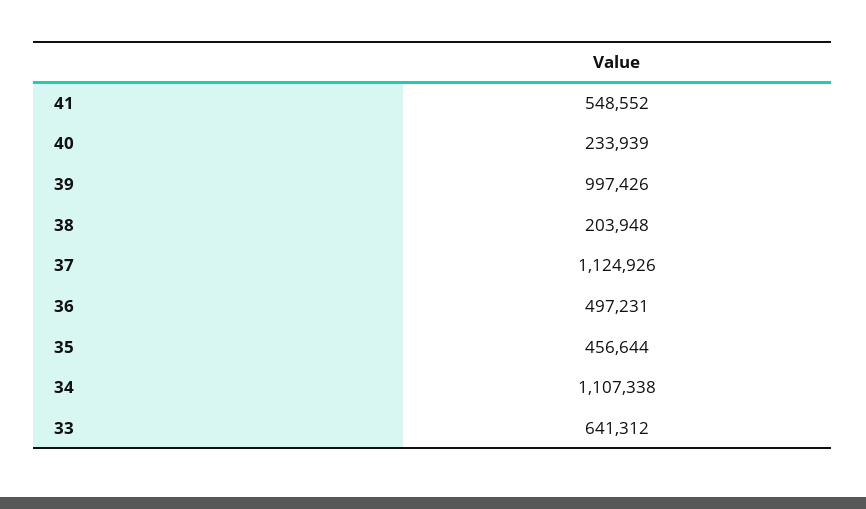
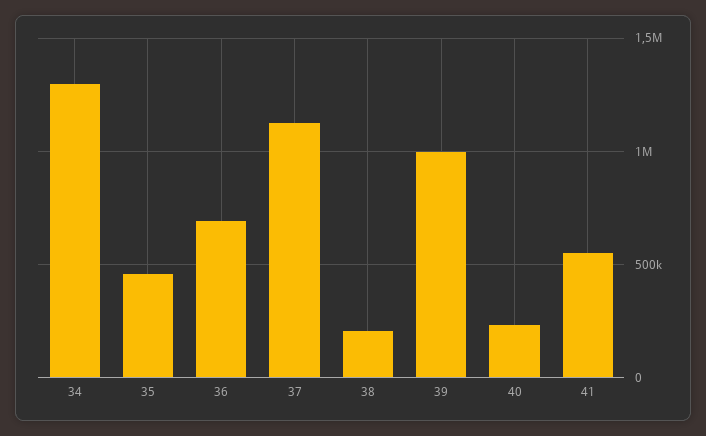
36: 497231 -> 700000
34: 1107338 -> 1300000
33: 641312 -> none

